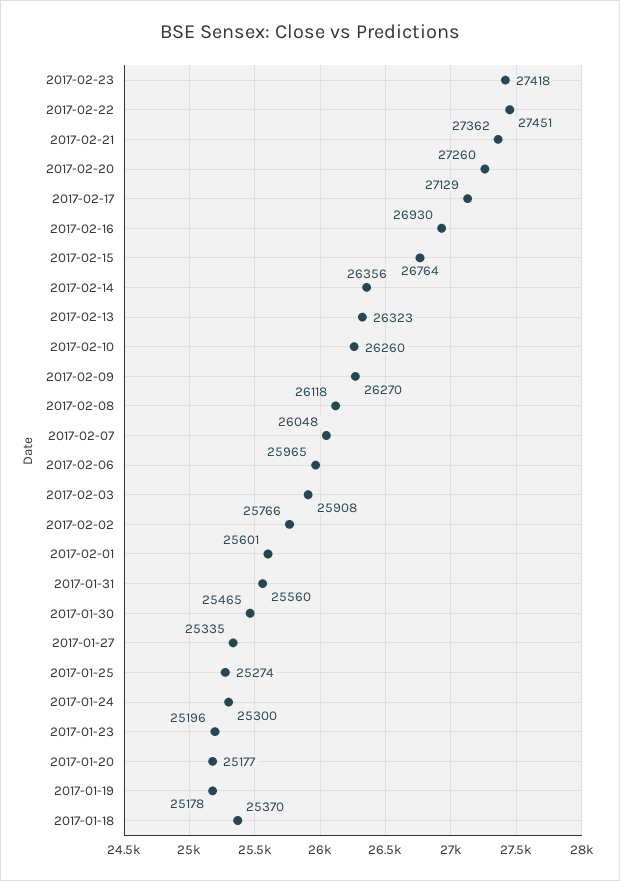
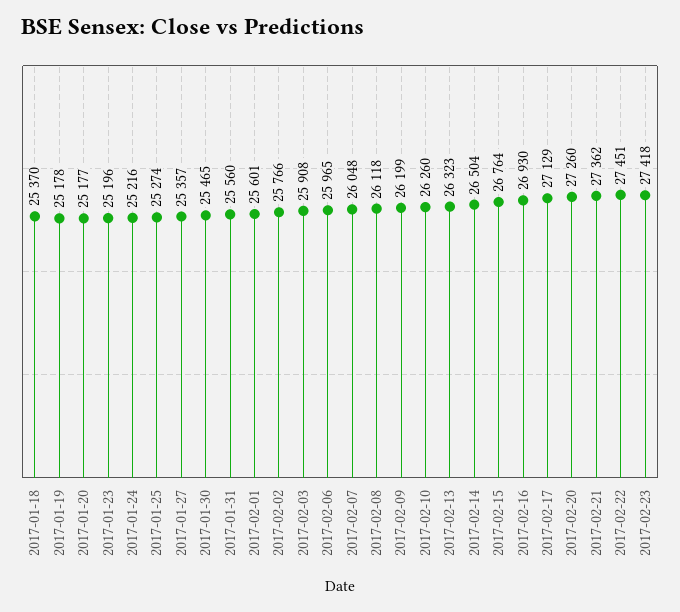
2017-02-14: 26356 -> 26504
2017-02-09: 26270 -> 26199
2017-01-27: 25335 -> 25357
2017-01-24: 25300 -> 25216

